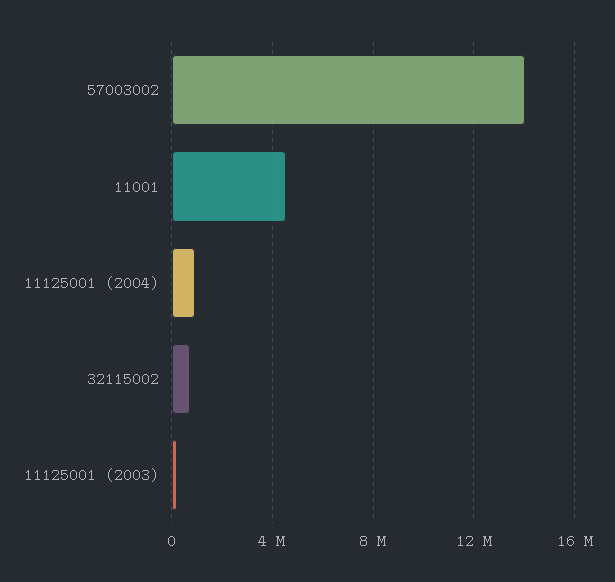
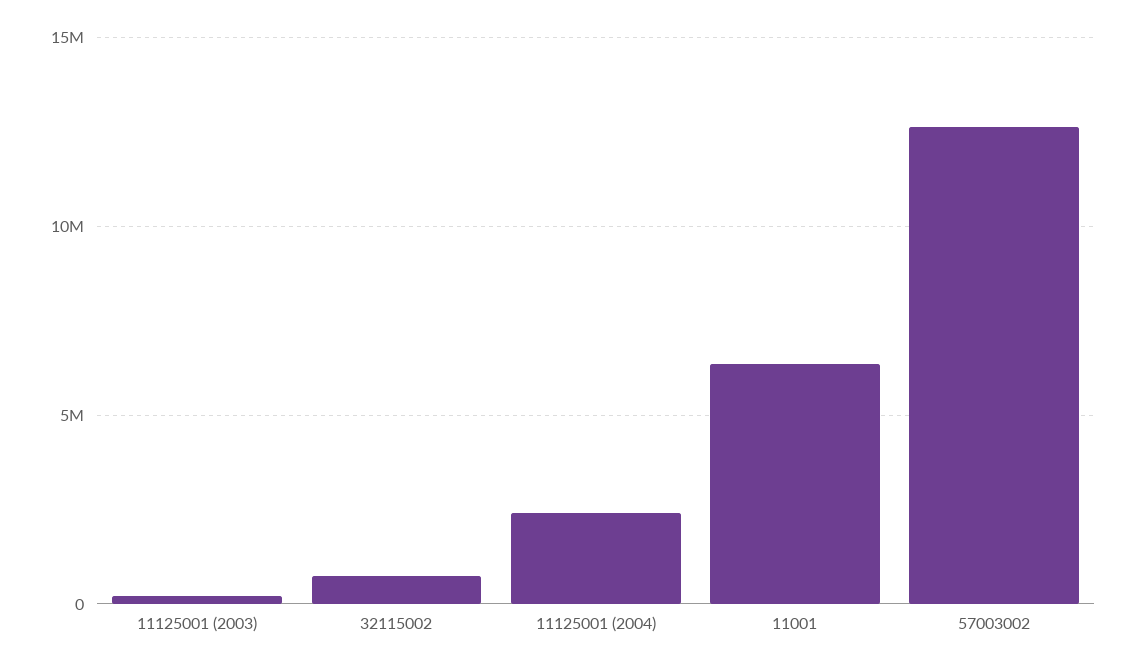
57003002: 14000000 -> 12500000
11001: 4500000 -> 6500000
11125001 (2004): 1000000 -> 2500000

